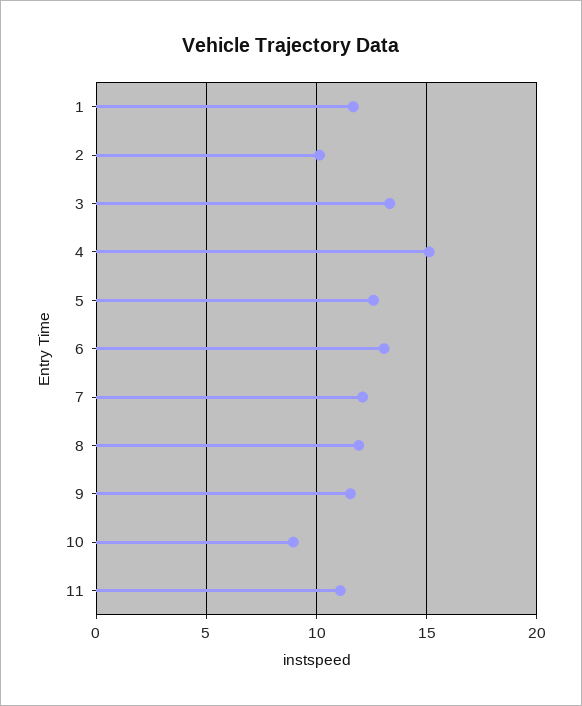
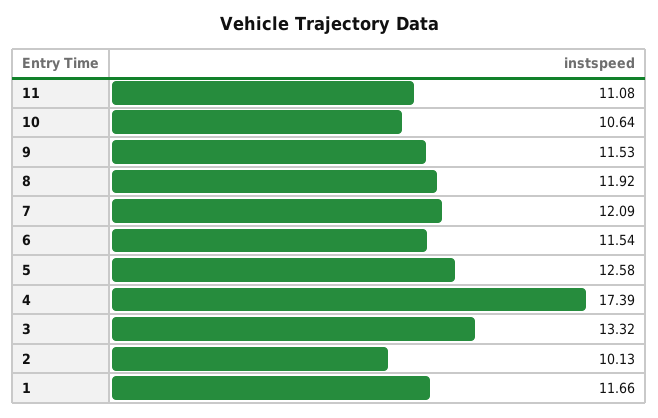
4: 15 -> 17.39
6: 13 -> 11.54
10: 9 -> 10.64

